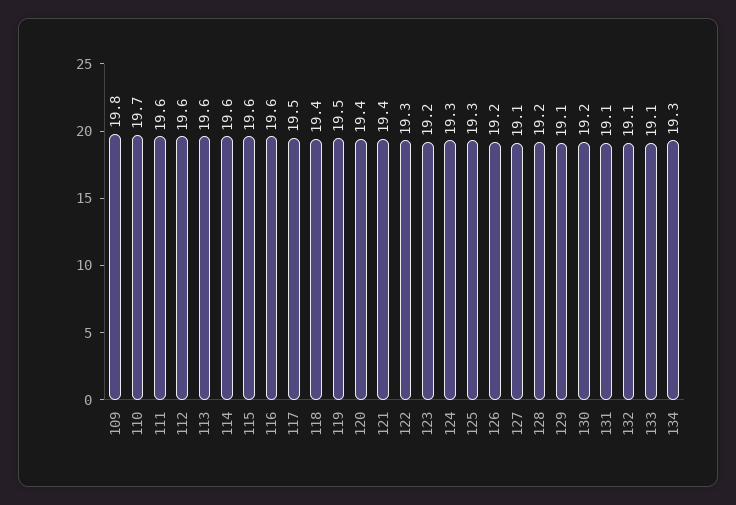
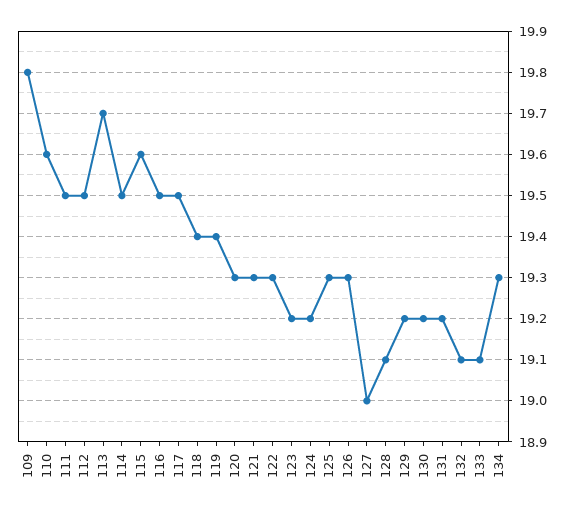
110: 19.7 -> 19.6
111: 19.6 -> 19.5
112: 19.6 -> 19.5
113: 19.6 -> 19.7
114: 19.6 -> 19.5
116: 19.6 -> 19.5
119: 19.5 -> 19.4
120: 19.4 -> 19.3
121: 19.4 -> 19.3
124: 19.3 -> 19.2
126: 19.2 -> 19.3
127: 19.1 -> 19
128: 19.2 -> 19.1
129: 19.1 -> 19.2
131: 19.1 -> 19.2

